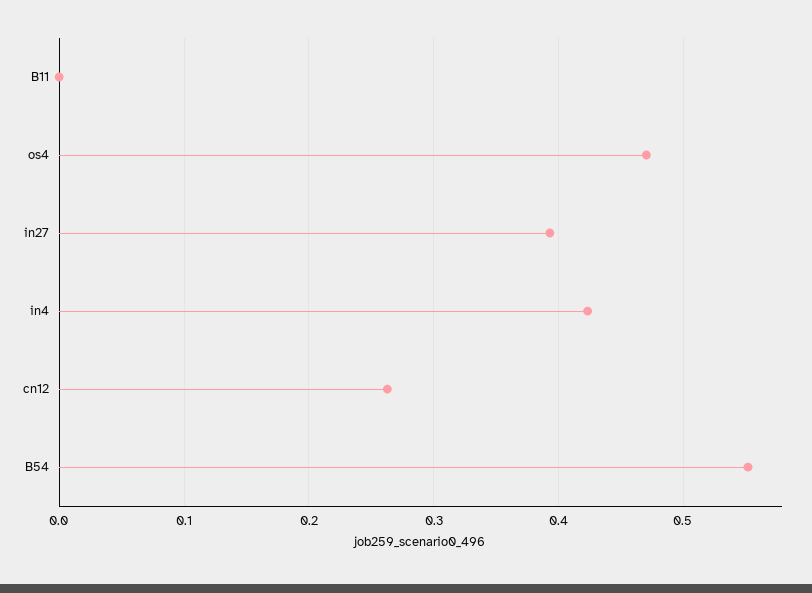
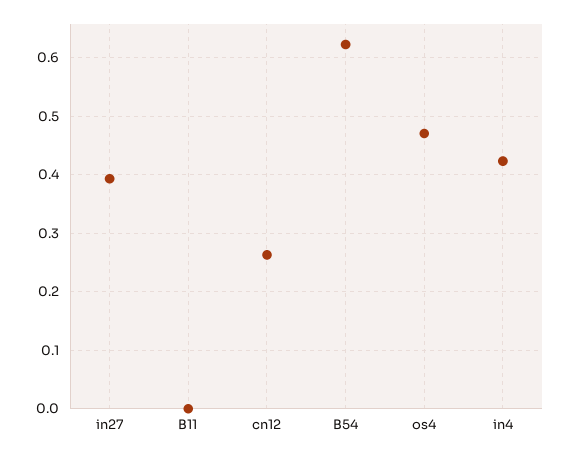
B54: 0.55 -> 0.62

